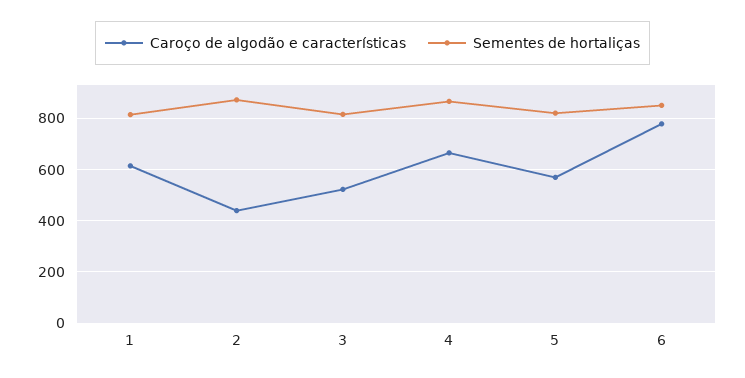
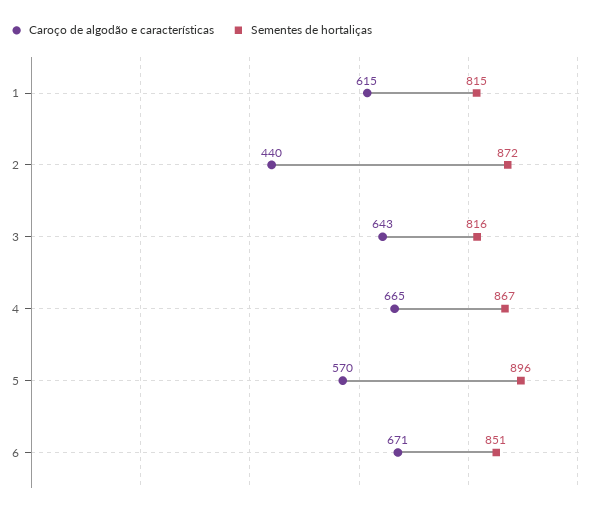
Caroço de algodão e características, 3: 525 -> 643
Sementes de hortaliças, 5: 825 -> 896
Caroço de algodão e características, 6: 775 -> 671

